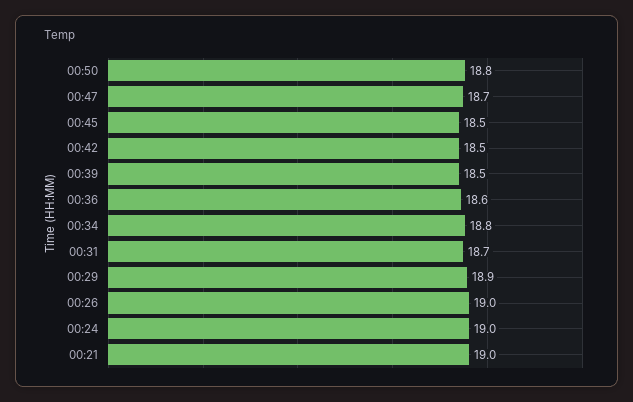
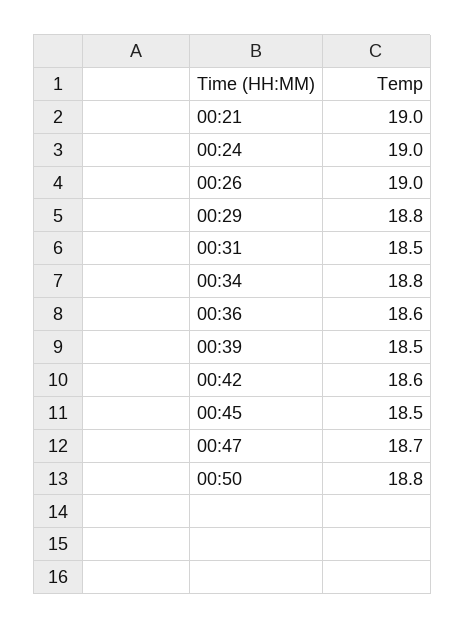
00:42: 18.5 -> 18.6
00:31: 18.7 -> 18.5
00:29: 18.9 -> 18.8

